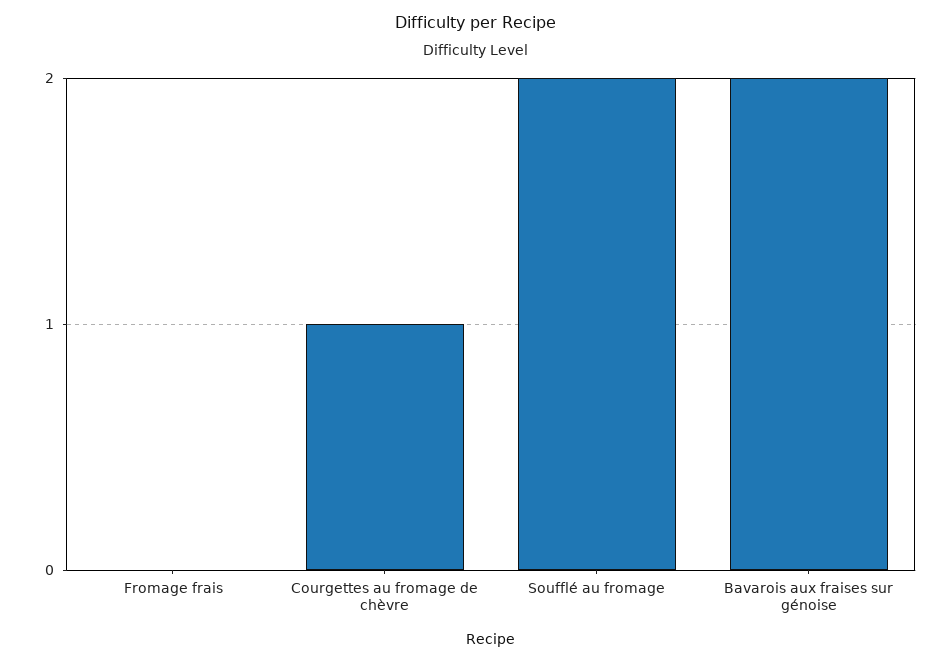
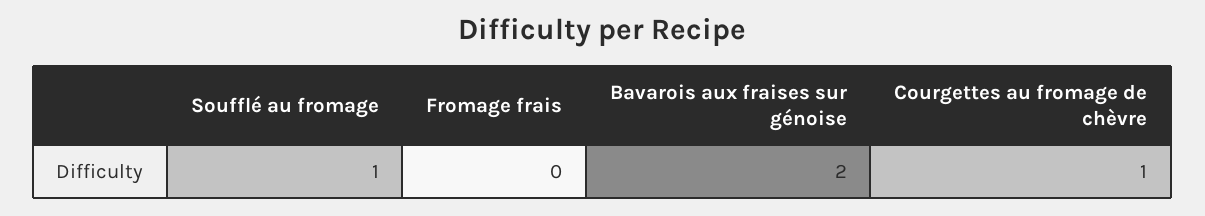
Soufflé au fromage: 2 -> 1

